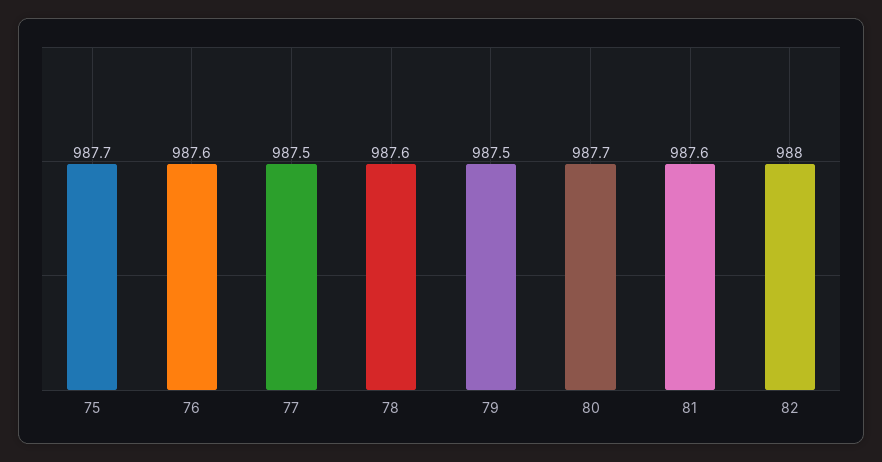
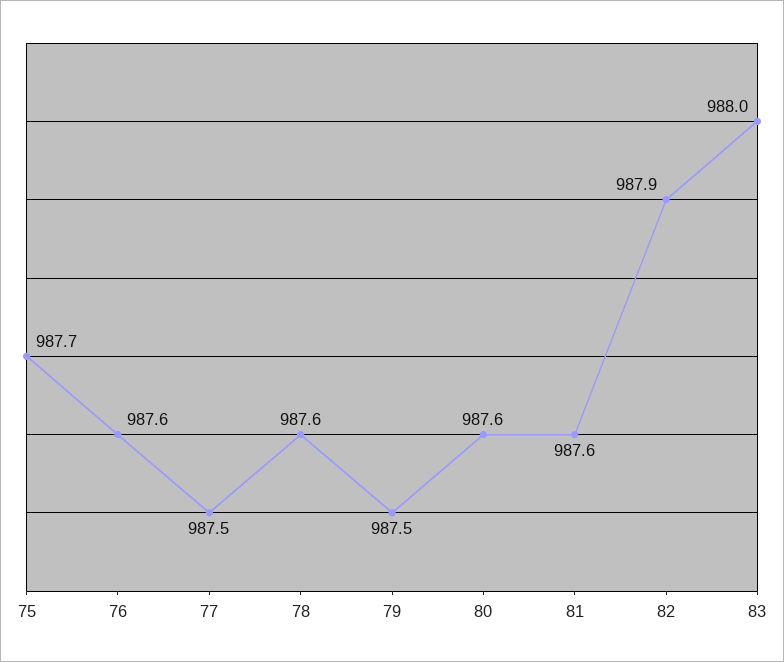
80: 987.7 -> 987.6
82: 988 -> 987.9
83: none -> 988

